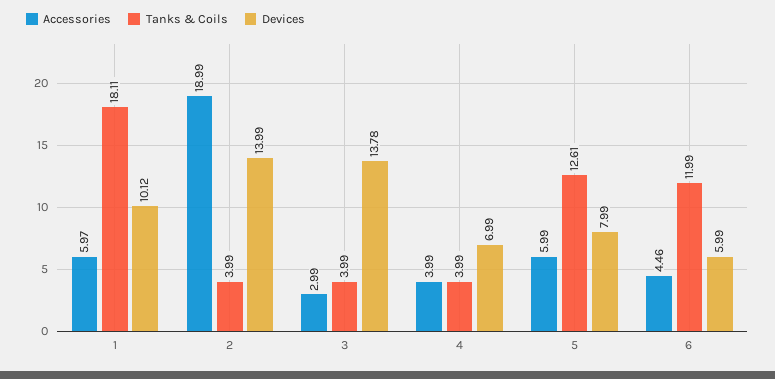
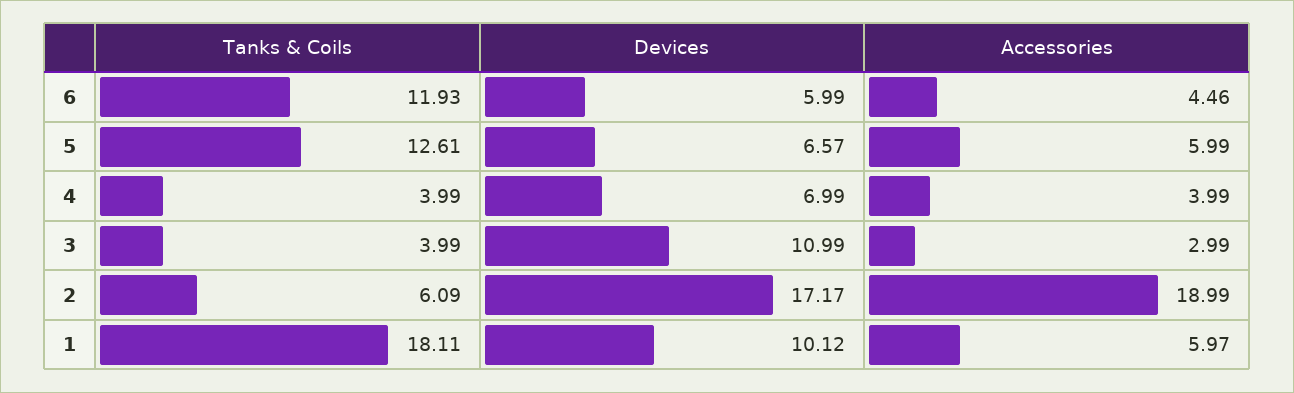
Tanks & Coils, 2: 3.99 -> 6.09
Devices, 2: 13.99 -> 17.17
Devices, 3: 13.78 -> 10.99
Devices, 5: 7.99 -> 6.57
Tanks & Coils, 6: 11.99 -> 11.93

